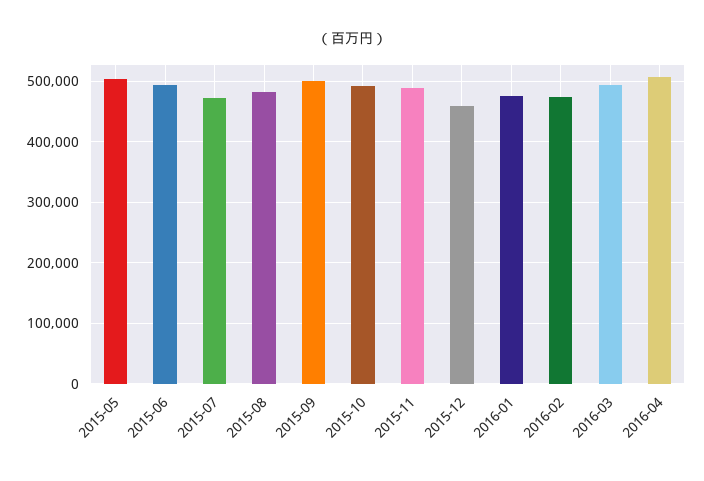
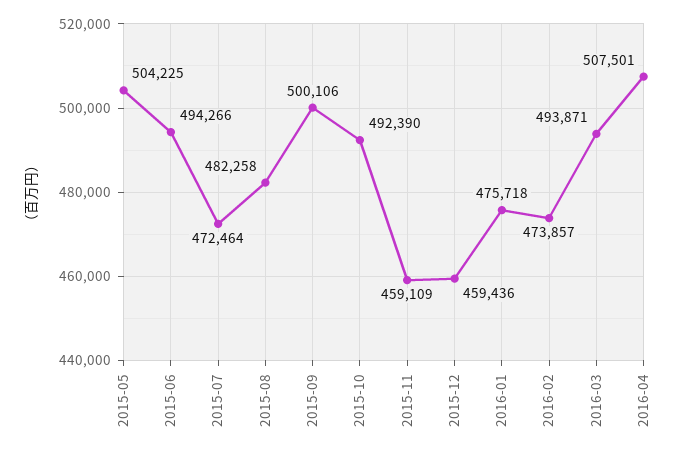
2015-11: 490000 -> 459109

